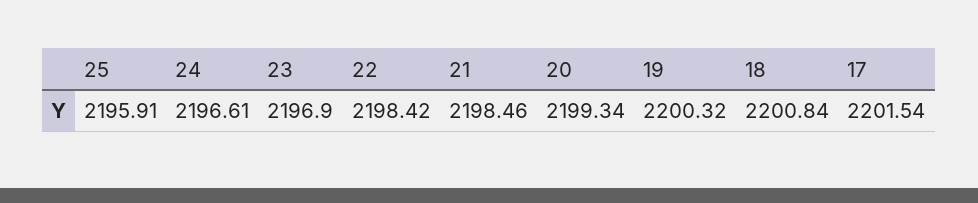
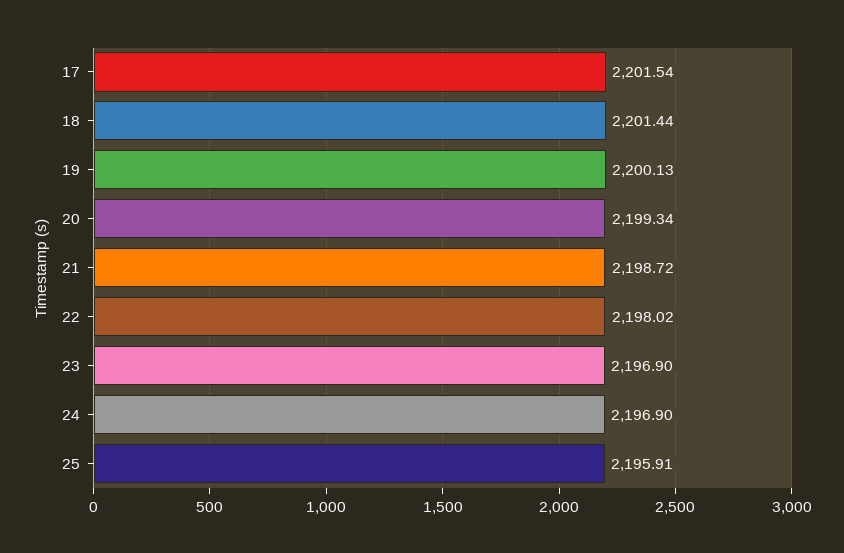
24: 2196.61 -> 2196.9
22: 2198.42 -> 2198.02
21: 2198.46 -> 2198.72
19: 2200.32 -> 2200.13
18: 2200.84 -> 2201.44

